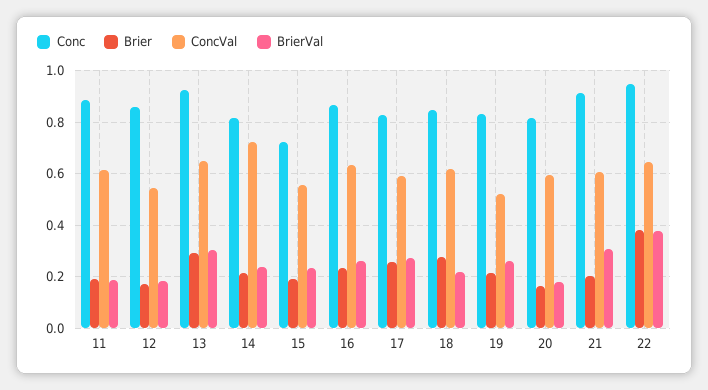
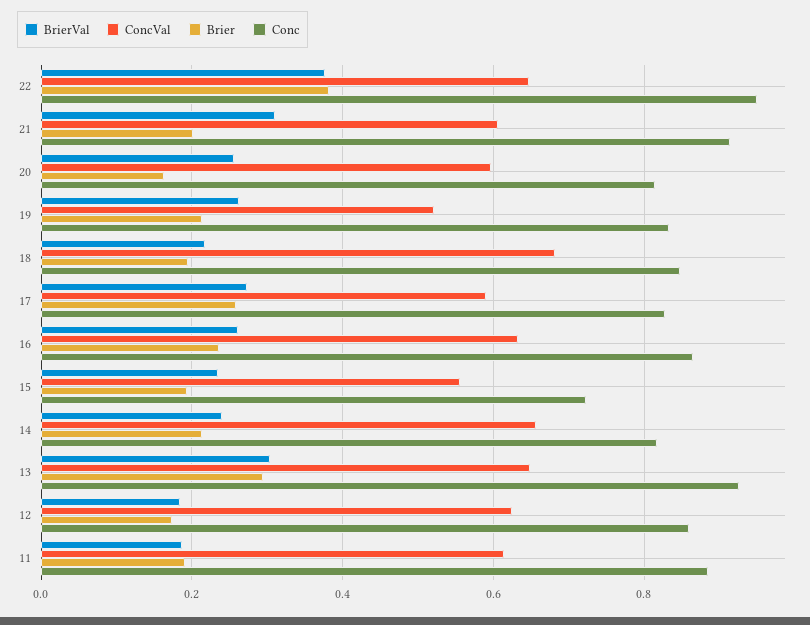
ConcVal, 12: 0.55 -> 0.62
ConcVal, 14: 0.725 -> 0.66
Brier, 18: 0.275 -> 0.2
ConcVal, 18: 0.625 -> 0.68
BrierVal, 20: 0.175 -> 0.26

